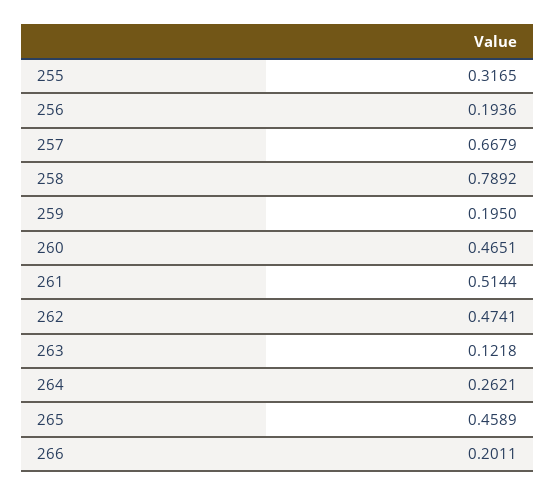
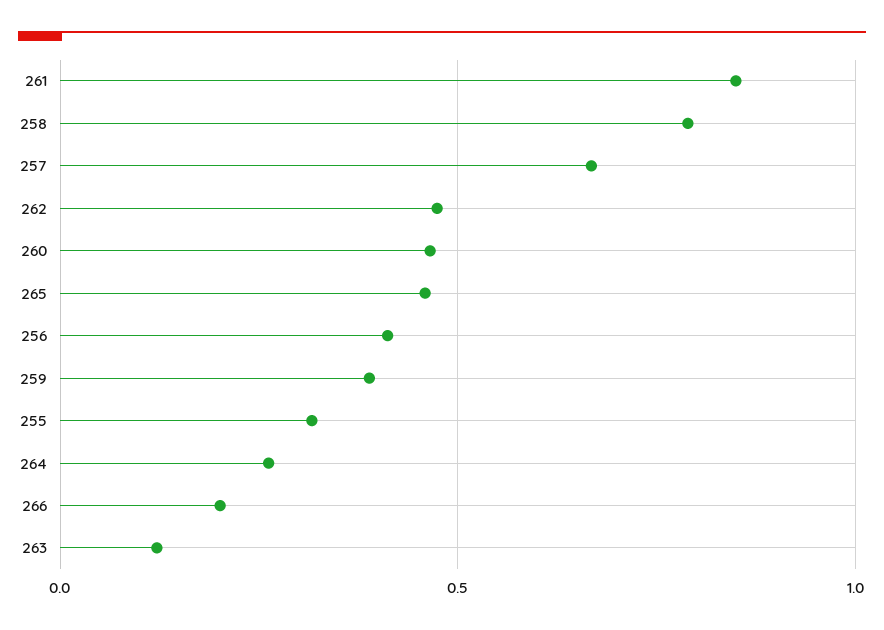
256: 0.1936 -> 0.4
259: 0.195 -> 0.4
261: 0.5144 -> 0.85

